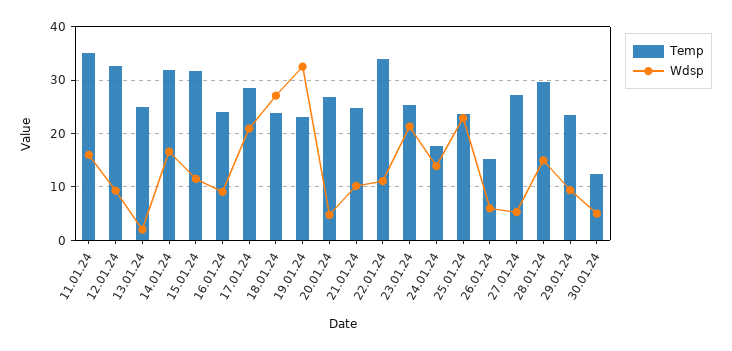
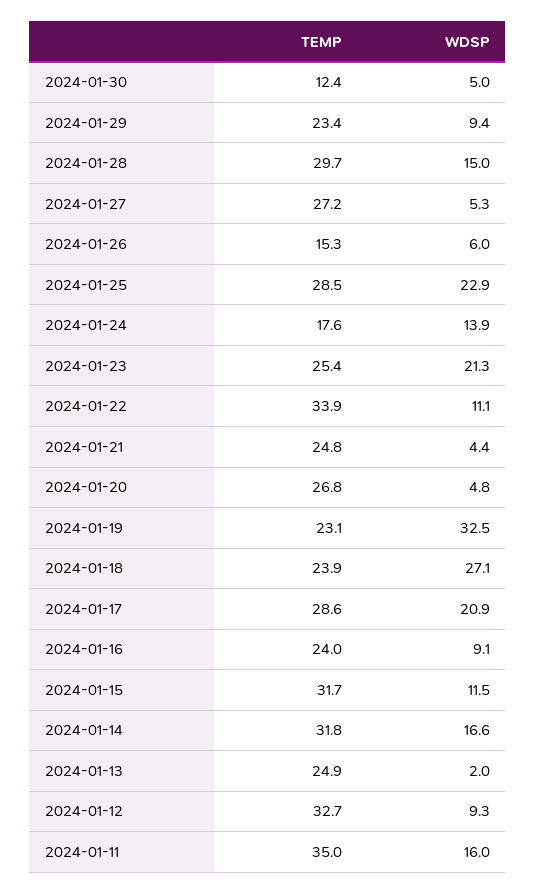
Wdsp, 21.01.24: 10 -> 4.4
Temp, 25.01.24: 24 -> 28.5

